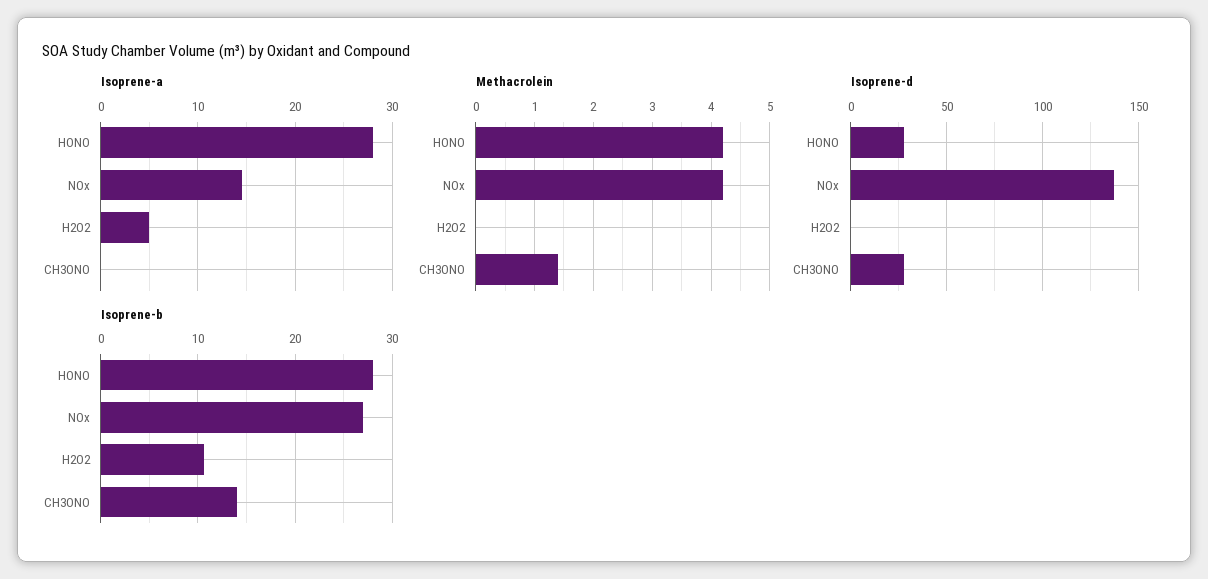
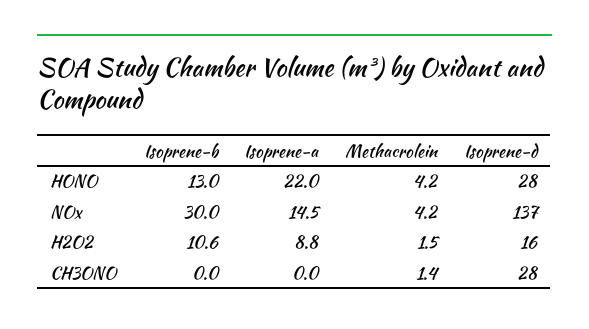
Isoprene-a, HONO: 28 -> 22
Isoprene-a, H2O2: 5 -> 8.8
Methacrolein, H2O2: 0 -> 1.5
Isoprene-d, H2O2: 0 -> 16
Isoprene-b, HONO: 28 -> 13
Isoprene-b, NOx: 27 -> 30
Isoprene-b, CH3ONO: 14 -> 0

